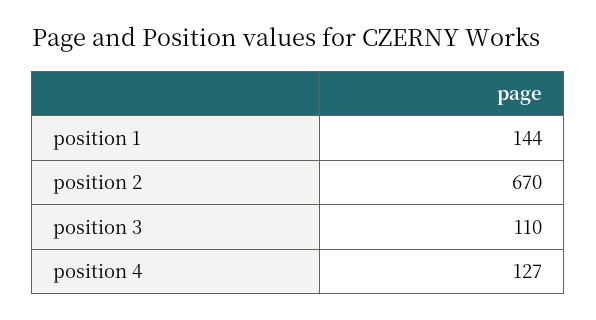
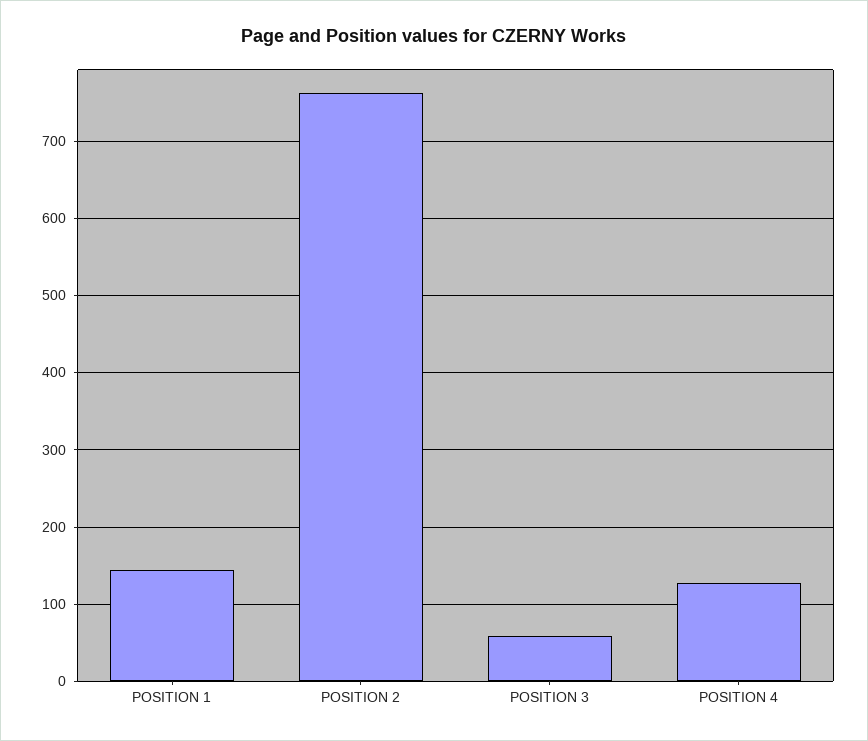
position 2: 670 -> 760
position 3: 110 -> 60

